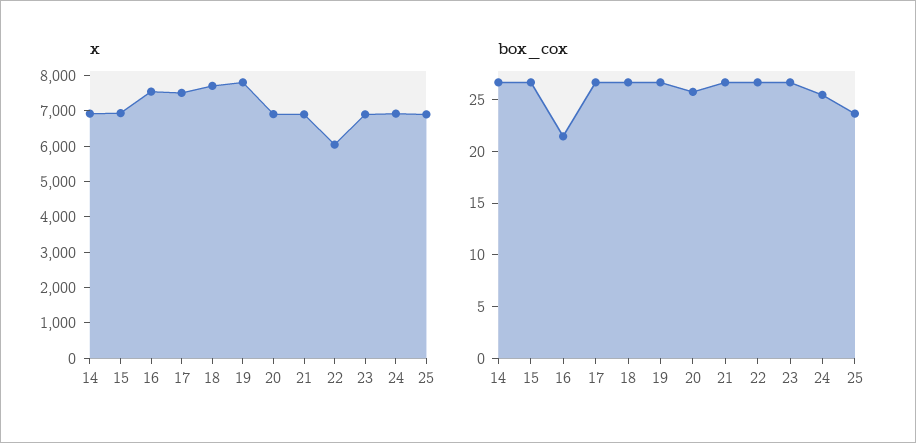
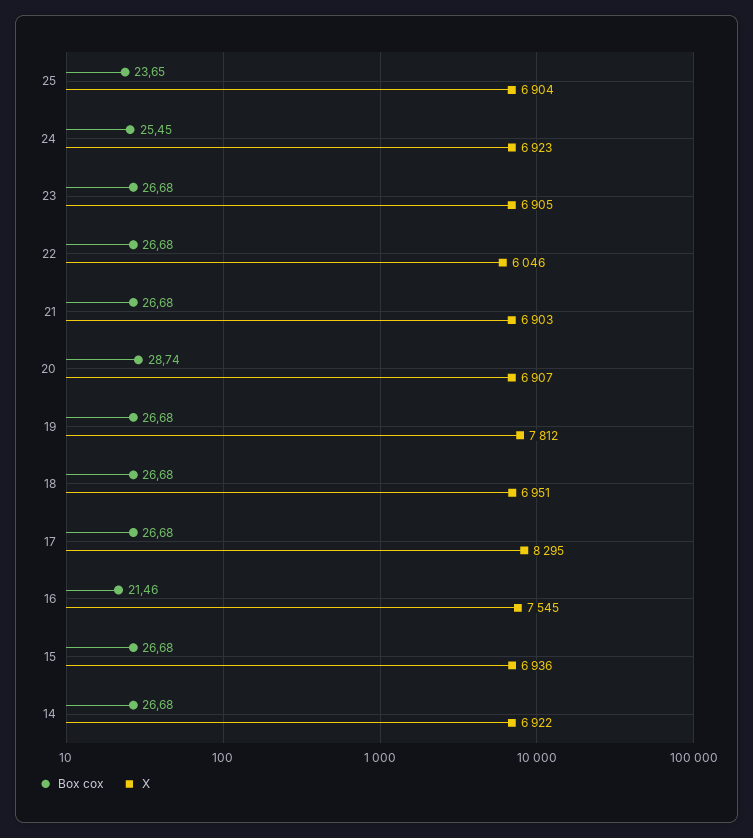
x, 17: 7500 -> 8295
x, 18: 7750 -> 6951
box_cox, 20: 26 -> 28.74

